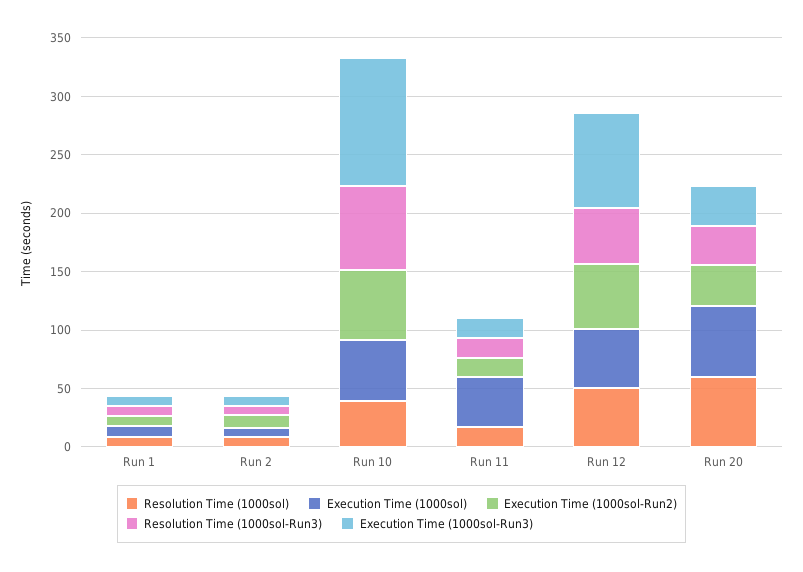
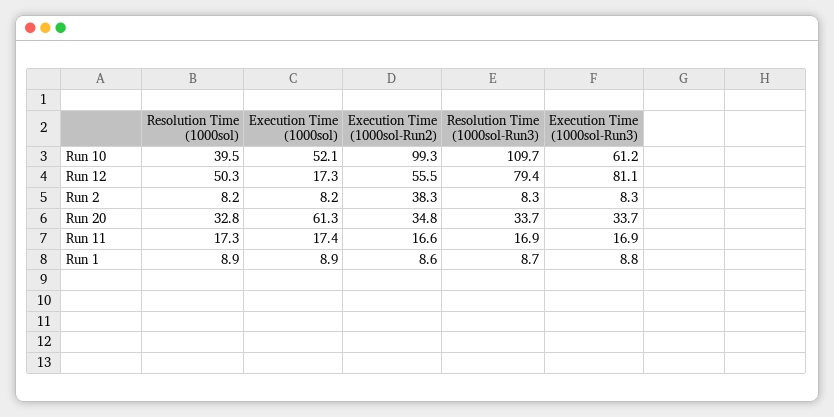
Execution Time (1000sol-Run2), Run 2: 10 -> 38.3
Execution Time (1000sol-Run2), Run 10: 60 -> 99.3
Resolution Time (1000sol-Run3), Run 10: 70 -> 109.7
Execution Time (1000sol-Run3), Run 10: 110 -> 61.2
Execution Time (1000sol), Run 11: 40 -> 17.4
Execution Time (1000sol), Run 12: 50 -> 17.3
Resolution Time (1000sol-Run3), Run 12: 50 -> 79.4
Resolution Time (1000sol), Run 20: 60 -> 32.8

